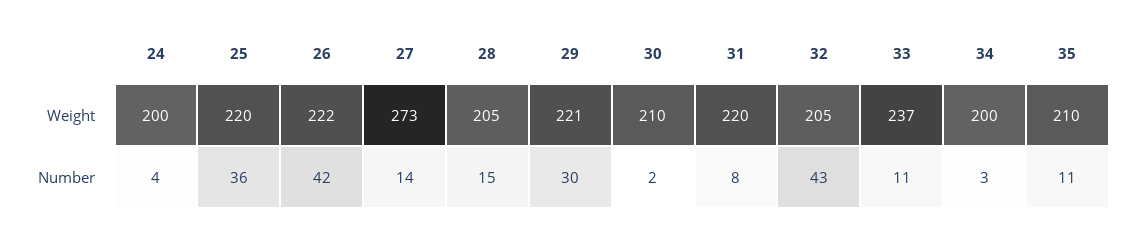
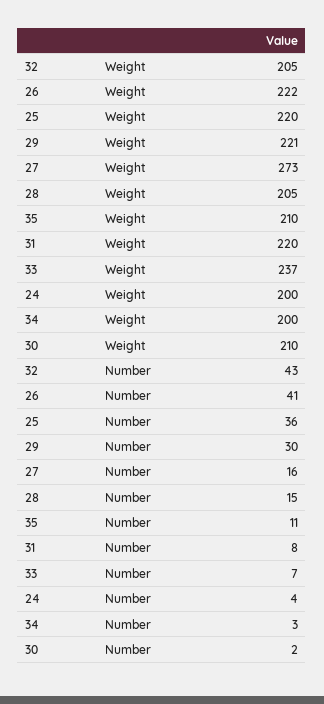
26, Number: 42 -> 41
27, Number: 14 -> 16
33, Number: 11 -> 7

